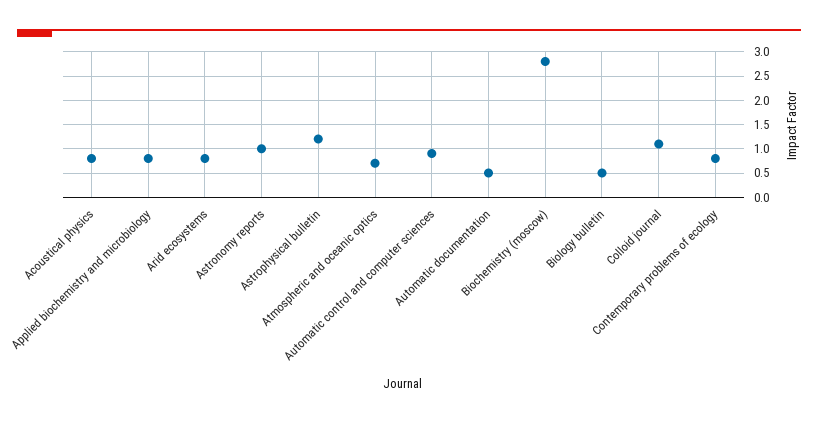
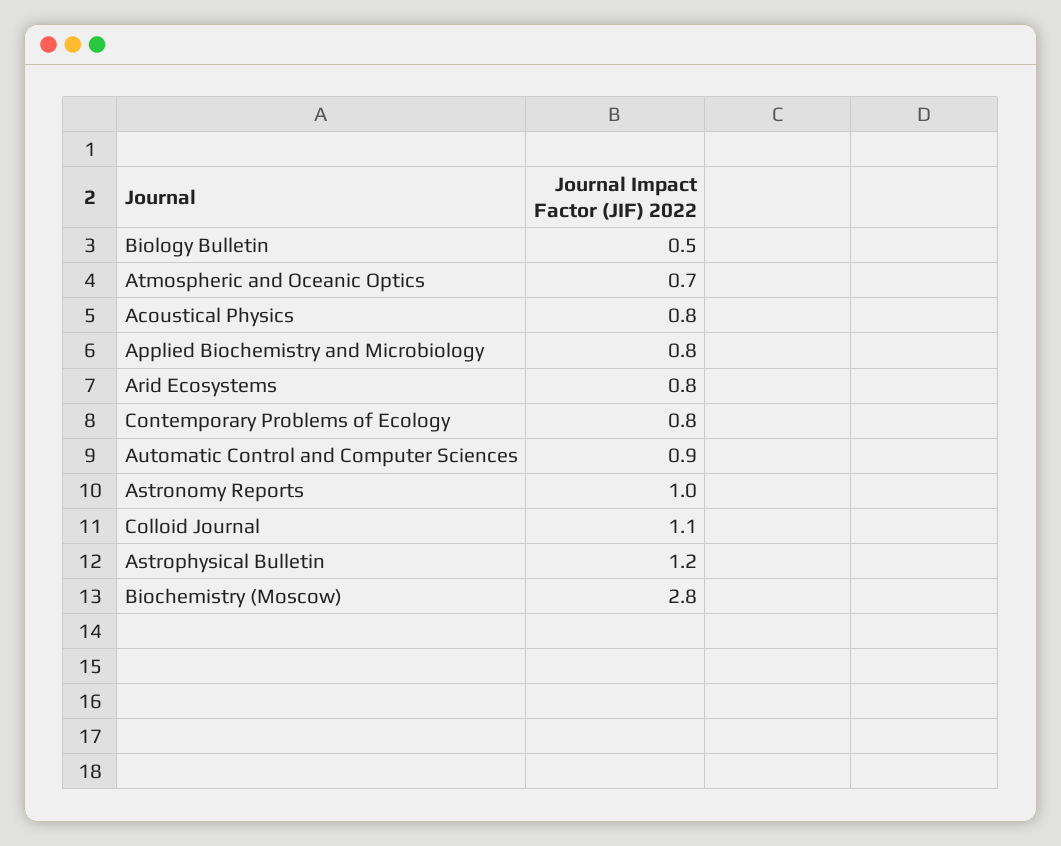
Automatic documentation: 0.5 -> none

